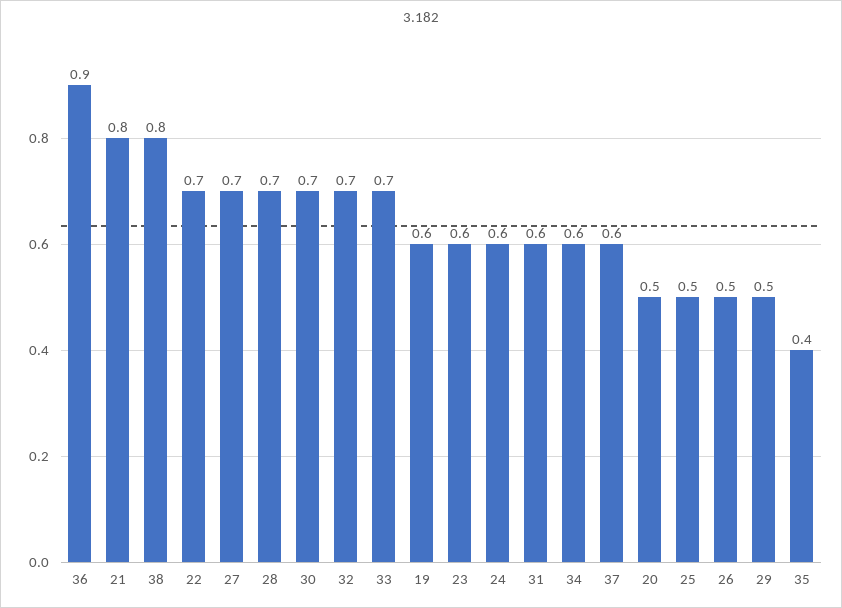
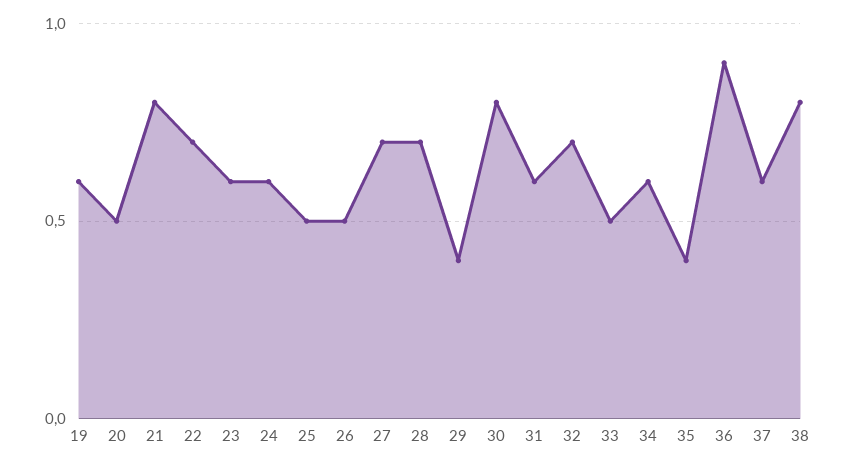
30: 0.7 -> 0.8
33: 0.7 -> 0.5
29: 0.5 -> 0.4

